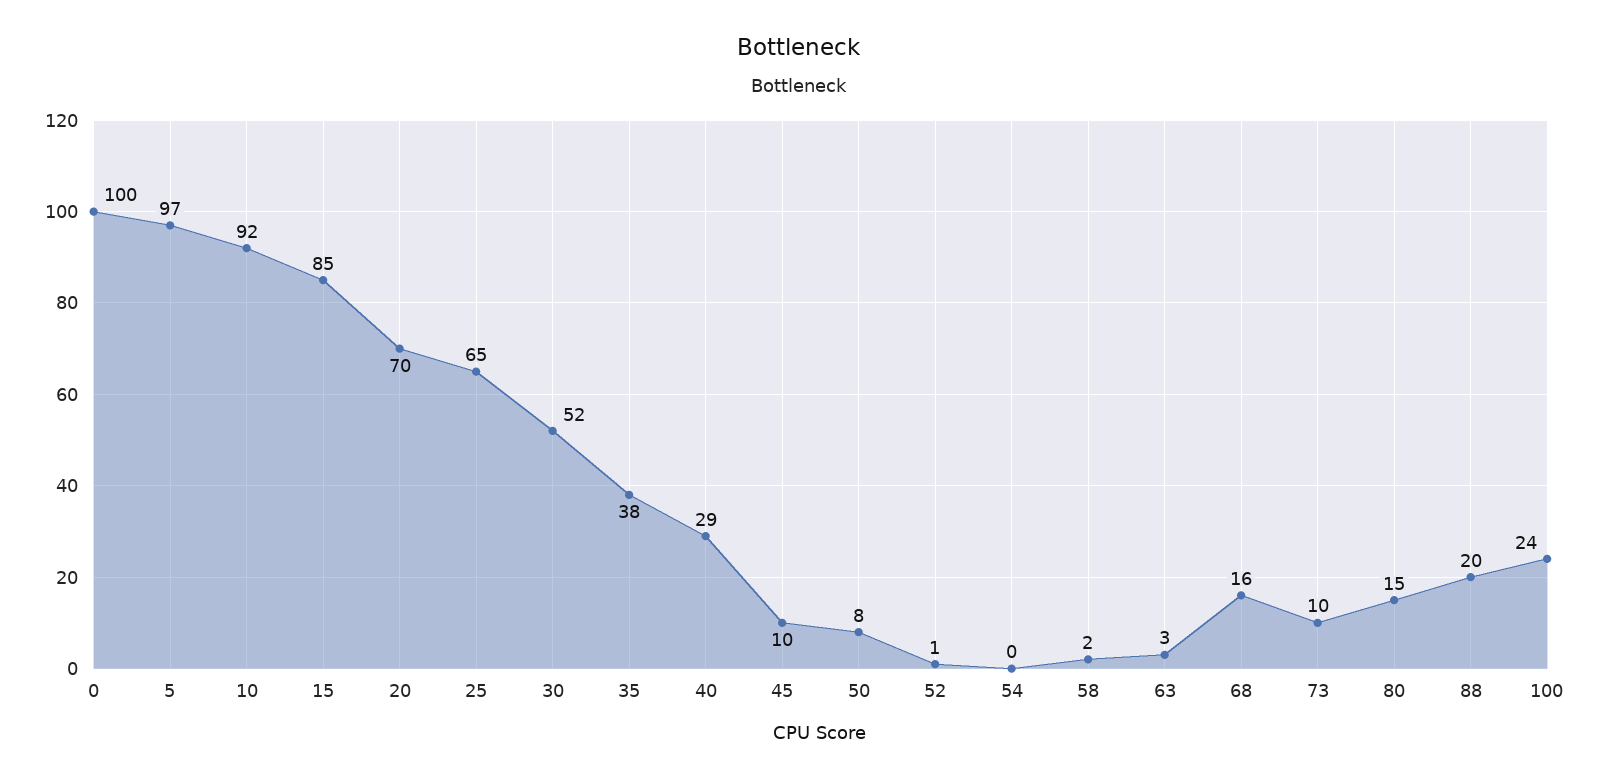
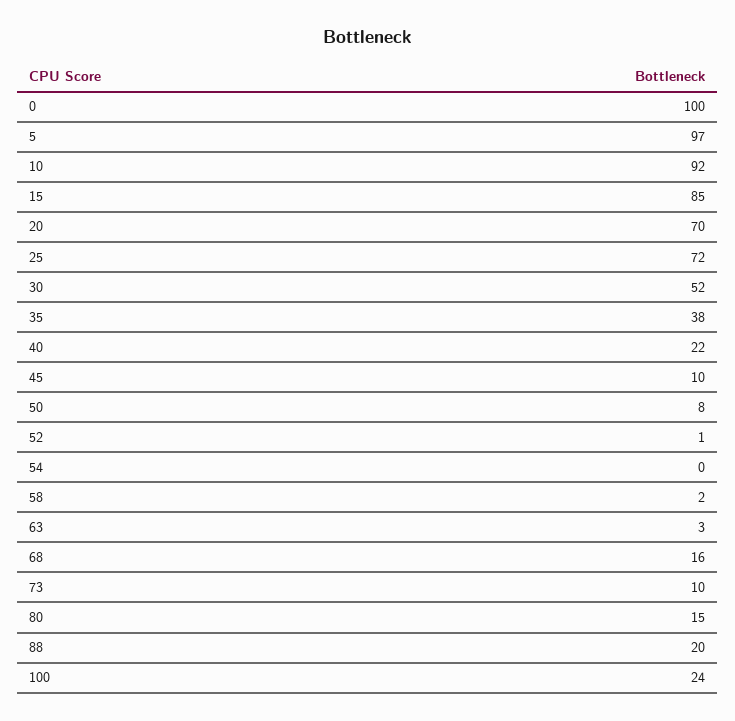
25: 65 -> 72
40: 29 -> 22

